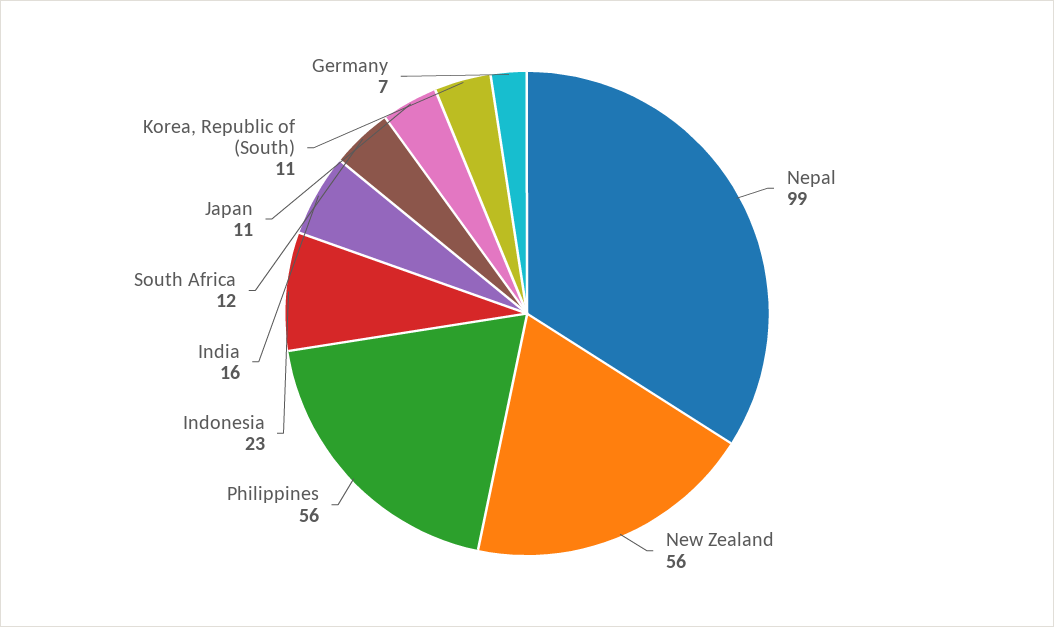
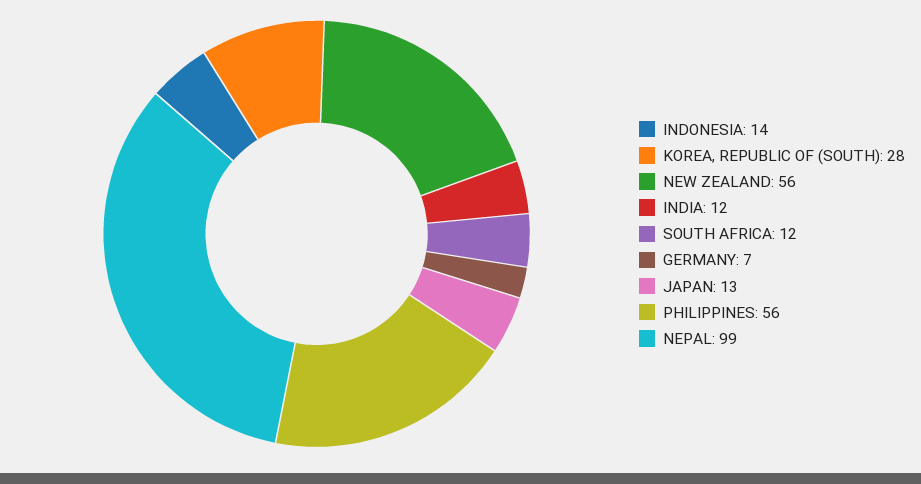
Indonesia: 23 -> 14
India: 16 -> 12
Japan: 11 -> 13
Korea, Republic of (South): 11 -> 28

